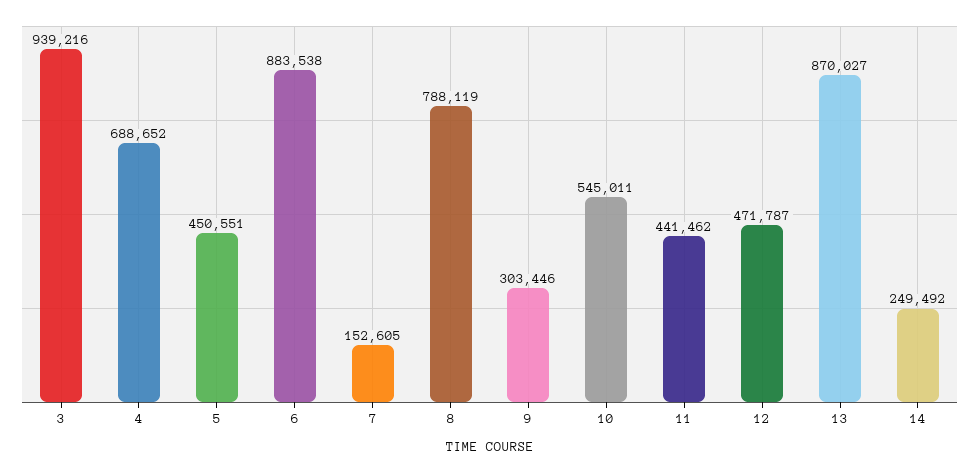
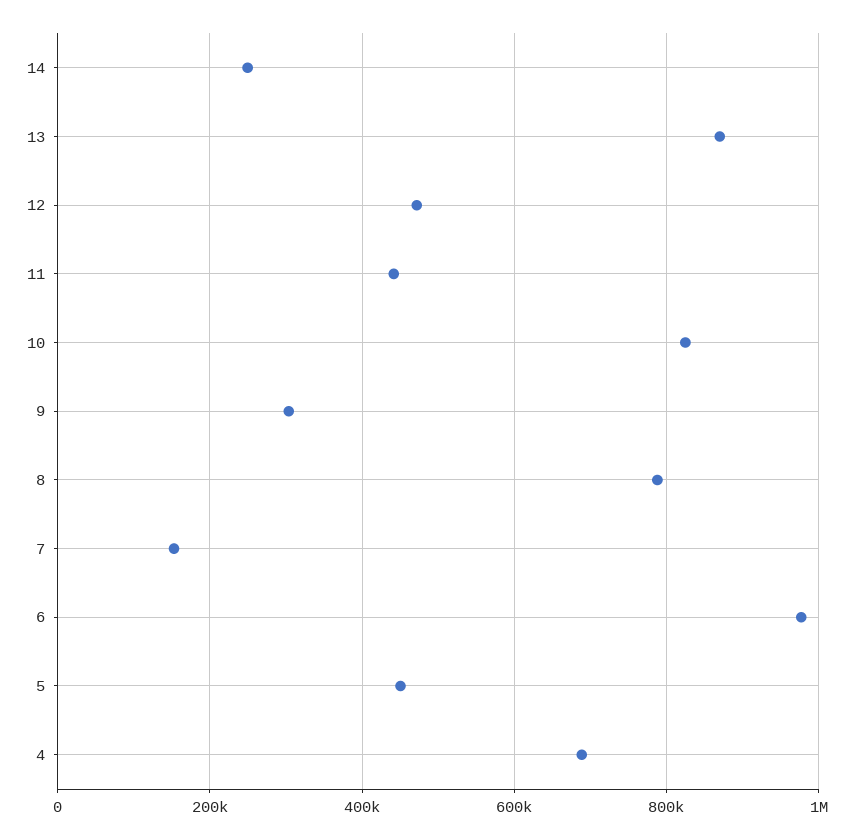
3: 939216 -> none
6: 883538 -> 980000
10: 545011 -> 820000

